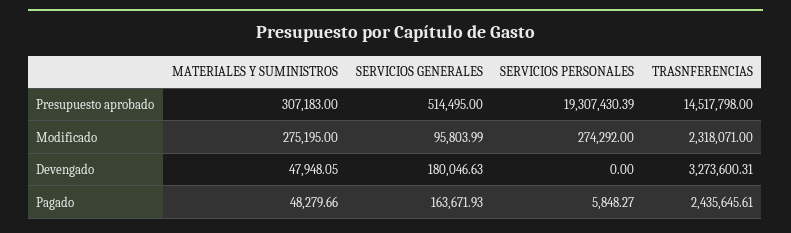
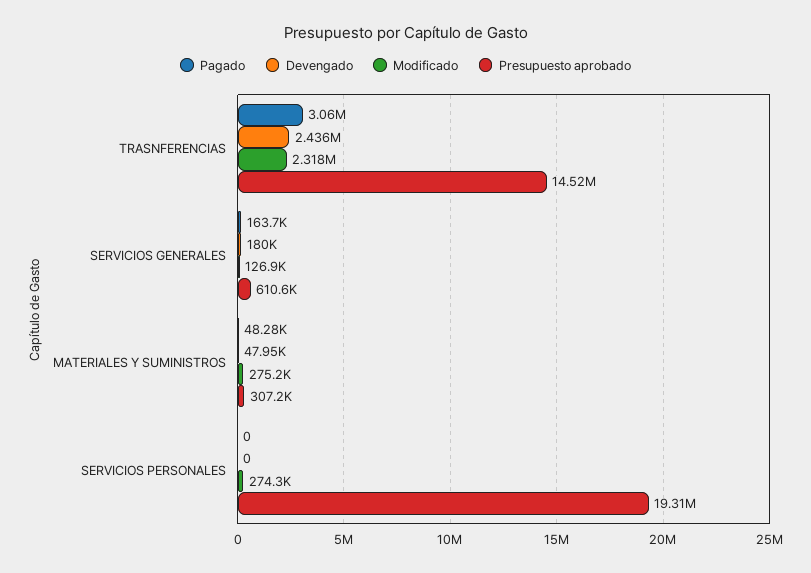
Presupuesto aprobado, SERVICIOS GENERALES: 514495 -> 610600
Modificado, SERVICIOS GENERALES: 95803.99 -> 126900
Devengado, TRASNFERENCIAS: 3273600.31 -> 2436000
Pagado, SERVICIOS PERSONALES: 5848.27 -> 0
Pagado, TRASNFERENCIAS: 2435645.61 -> 3060000

